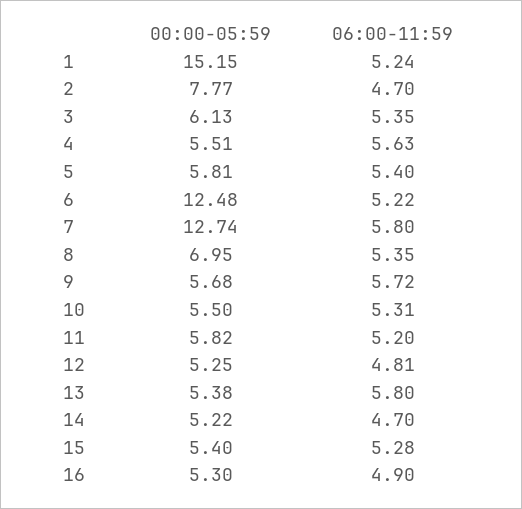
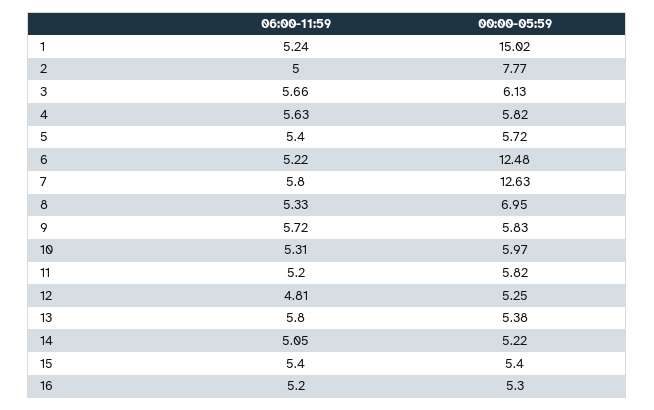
00:00-05:59, 1: 15.15 -> 15.02
06:00-11:59, 2: 4.7 -> 5
06:00-11:59, 3: 5.35 -> 5.66
00:00-05:59, 4: 5.51 -> 5.82
00:00-05:59, 5: 5.81 -> 5.72
00:00-05:59, 7: 12.74 -> 12.63
06:00-11:59, 8: 5.35 -> 5.33
00:00-05:59, 9: 5.68 -> 5.83
00:00-05:59, 10: 5.5 -> 5.97
06:00-11:59, 14: 4.7 -> 5.05
06:00-11:59, 15: 5.28 -> 5.4
06:00-11:59, 16: 4.9 -> 5.2

